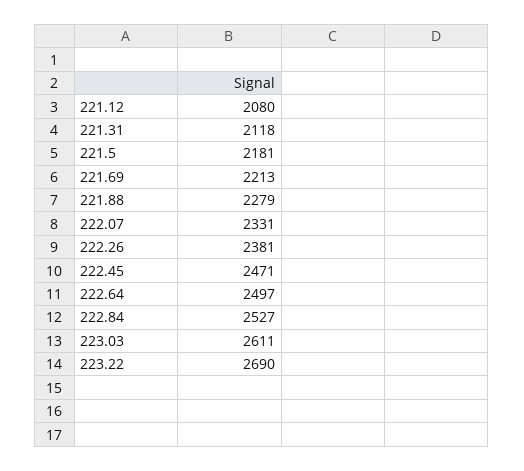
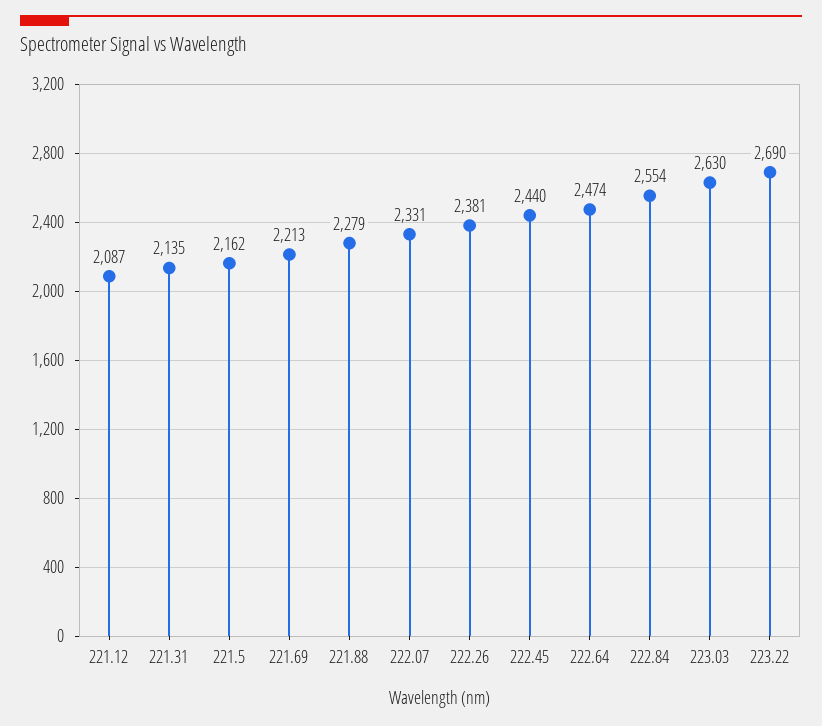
221.12: 2080 -> 2087
221.31: 2118 -> 2135
221.5: 2181 -> 2162
222.45: 2471 -> 2440
222.64: 2497 -> 2474
222.84: 2527 -> 2554
223.03: 2611 -> 2630

